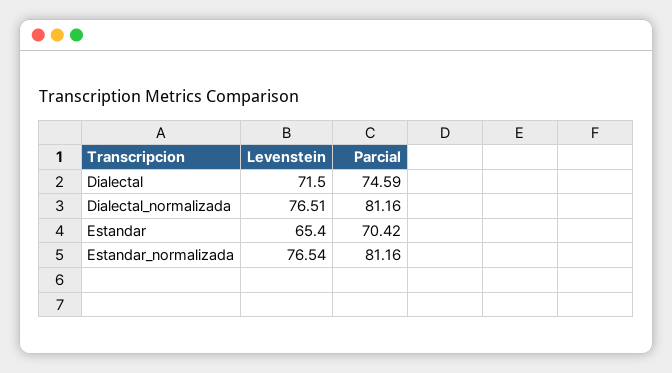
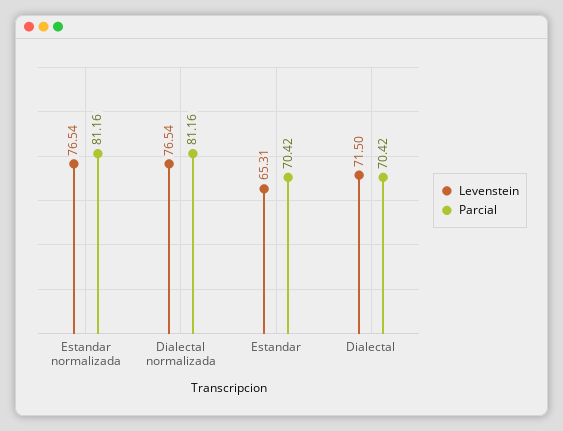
Parcial, Dialectal: 74.59 -> 70.42
Levenstein, Dialectal_normalizada: 76.51 -> 76.54
Levenstein, Estandar: 65.4 -> 65.31

